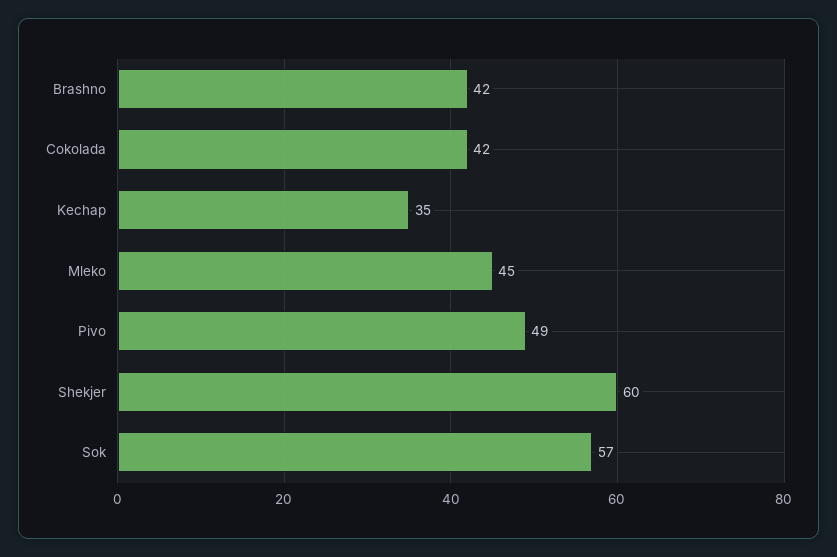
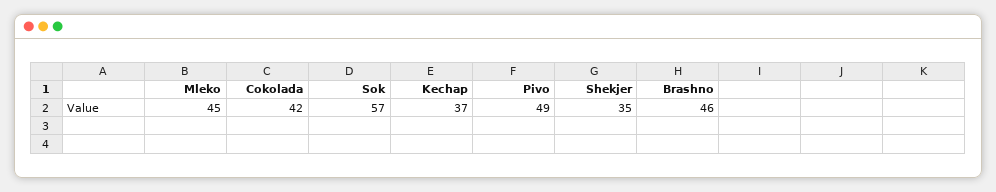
Brashno: 42 -> 46
Kechap: 35 -> 37
Shekjer: 60 -> 35

